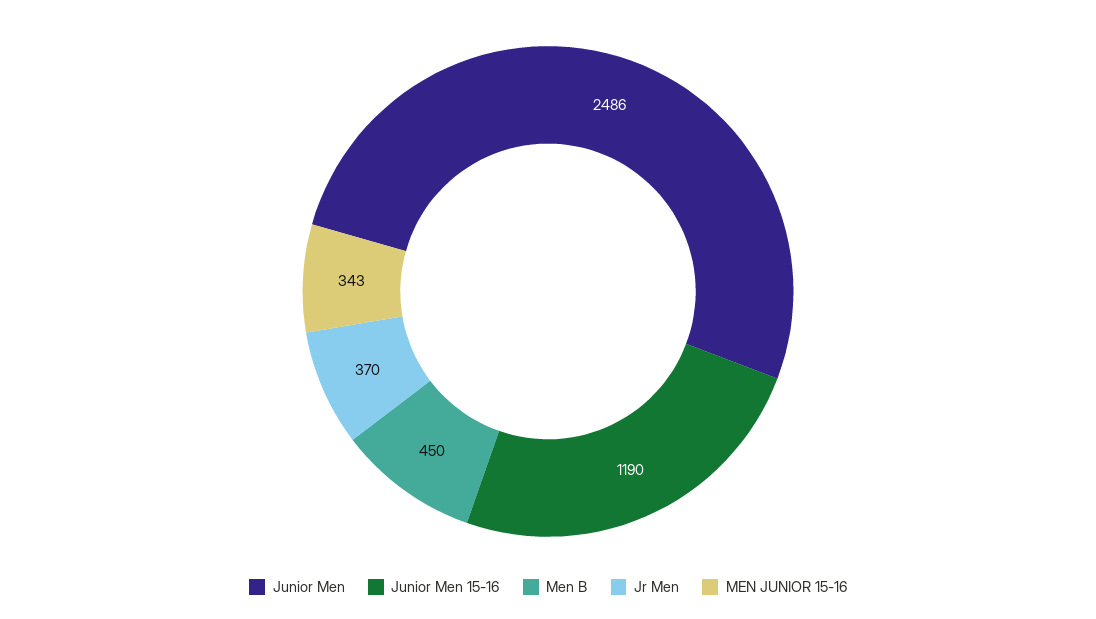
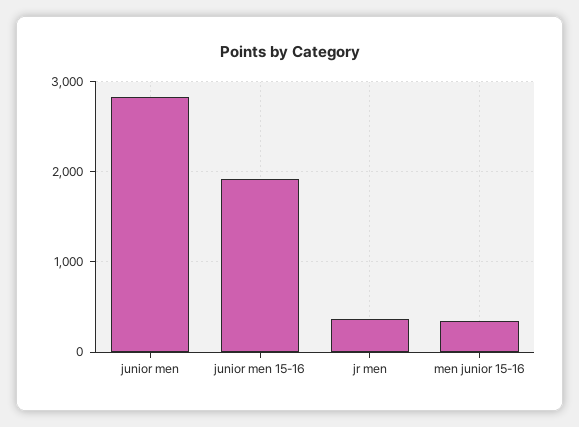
Junior Men: 2486 -> 2800
Junior Men 15-16: 1190 -> 1900
Men B: 450 -> none

